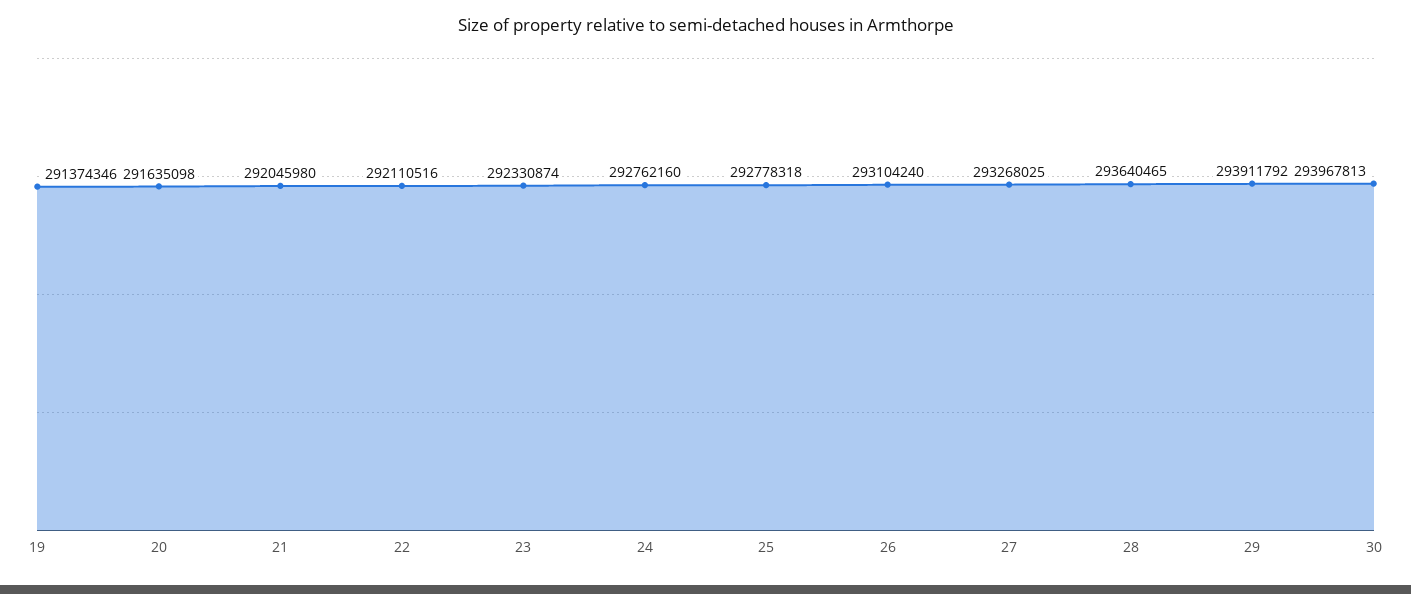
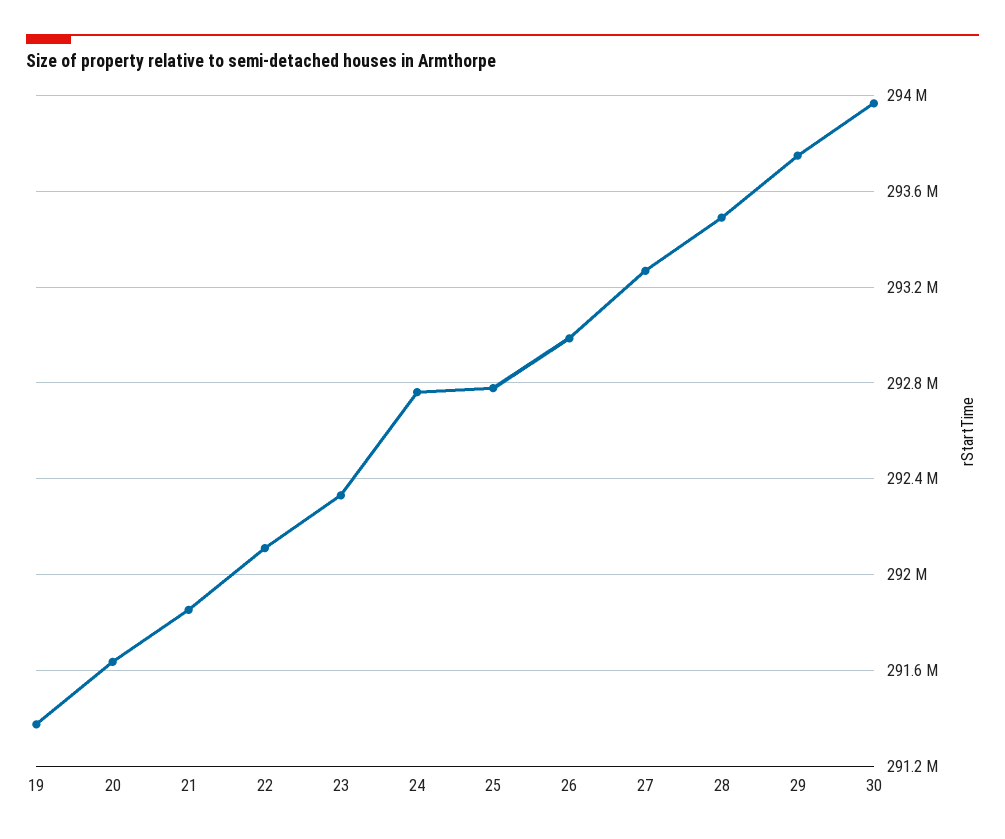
21: 292045980 -> 291850000
26: 293104240 -> 293000000
28: 293640465 -> 293500000
29: 293911792 -> 293750000

